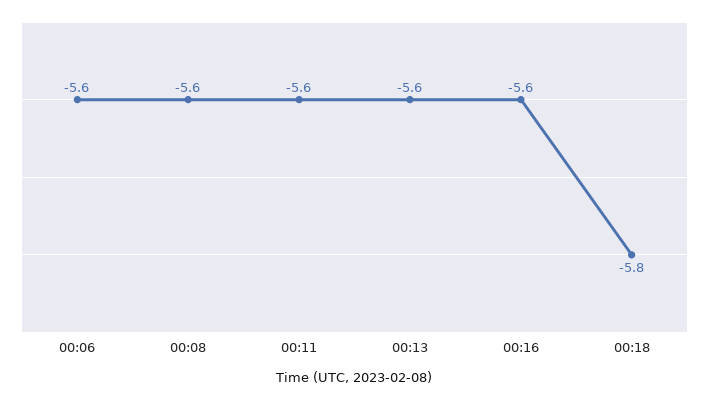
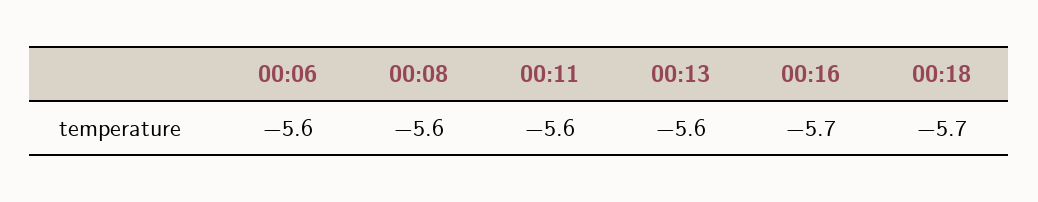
00:16: -5.6 -> -5.7
00:18: -5.8 -> -5.7

